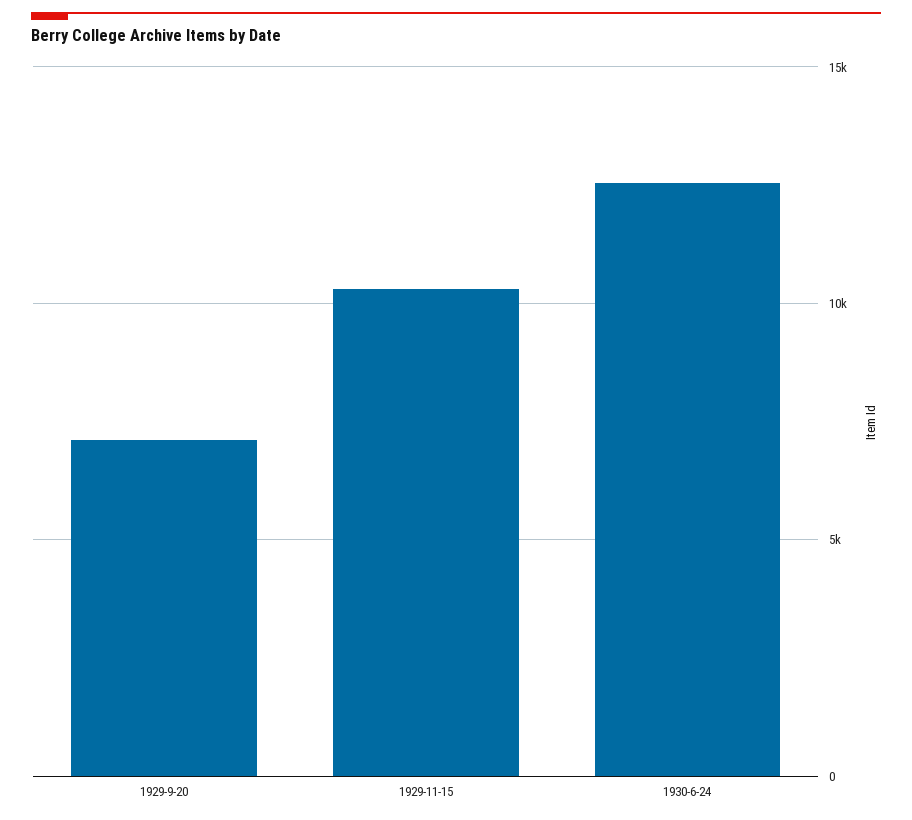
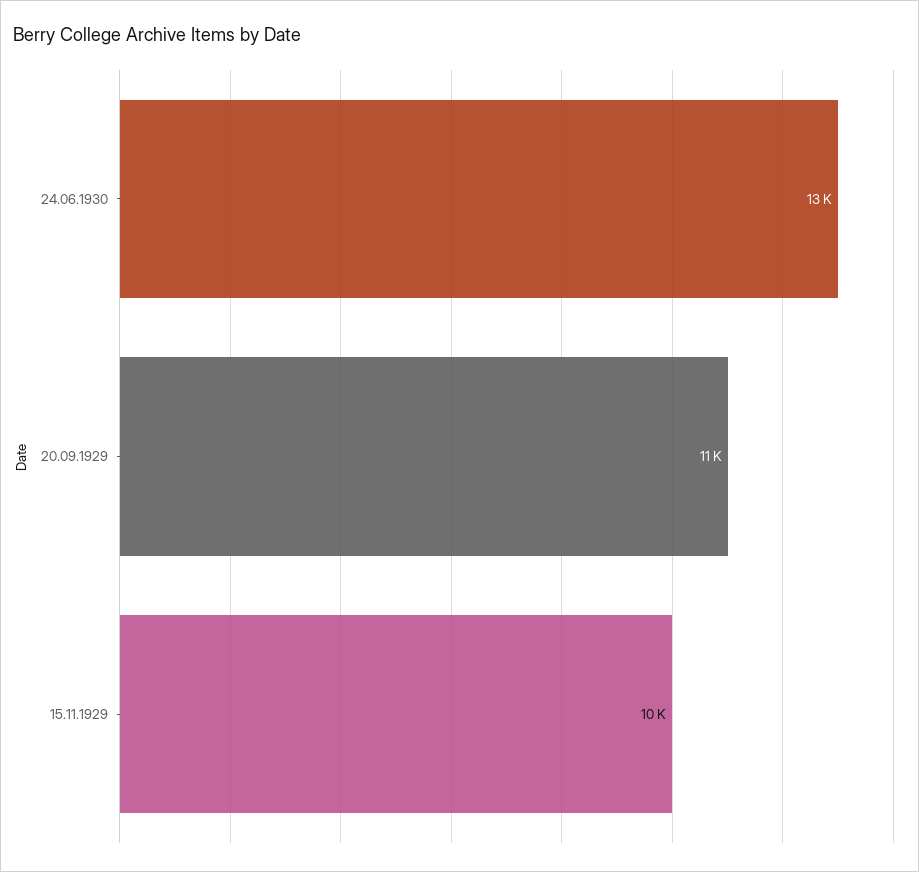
1929-9-20: 7000 -> 11000

